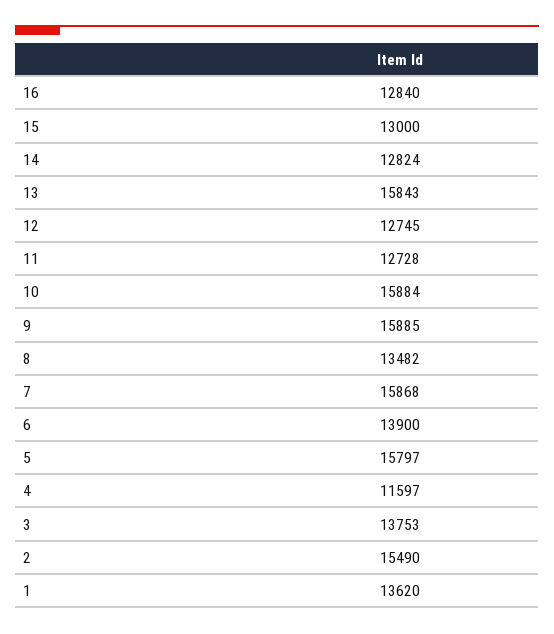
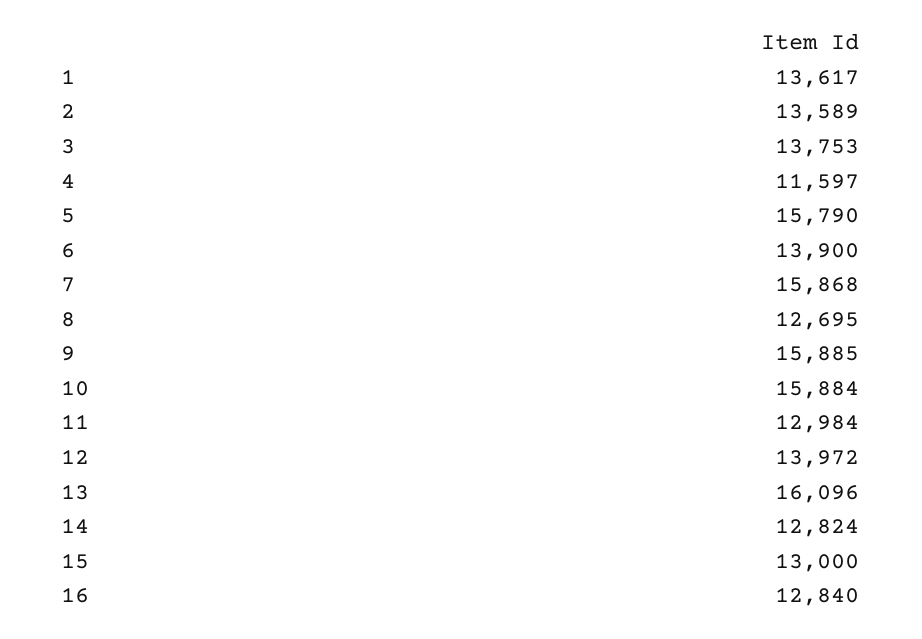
13: 15843 -> 16096
12: 12745 -> 13972
11: 12728 -> 12984
8: 13482 -> 12695
5: 15797 -> 15790
2: 15490 -> 13589
1: 13620 -> 13617

